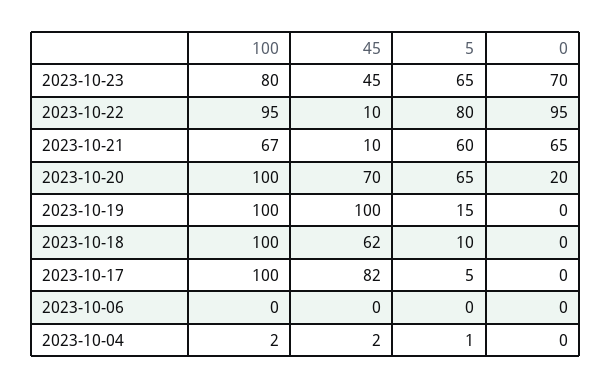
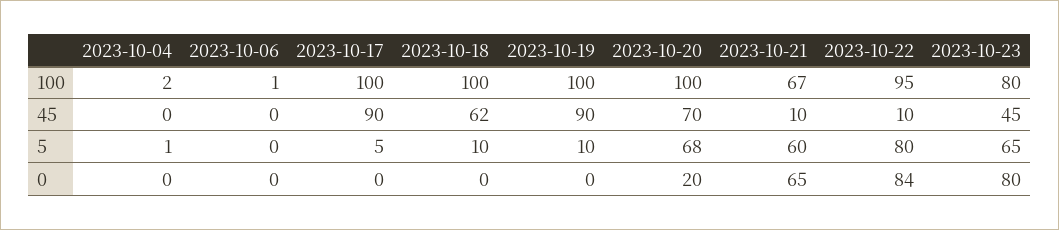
0, 2023-10-23: 70 -> 80
0, 2023-10-22: 95 -> 84
5, 2023-10-20: 65 -> 68
45, 2023-10-19: 100 -> 90
5, 2023-10-19: 15 -> 10
45, 2023-10-17: 82 -> 90
100, 2023-10-06: 0 -> 1
45, 2023-10-04: 2 -> 0

